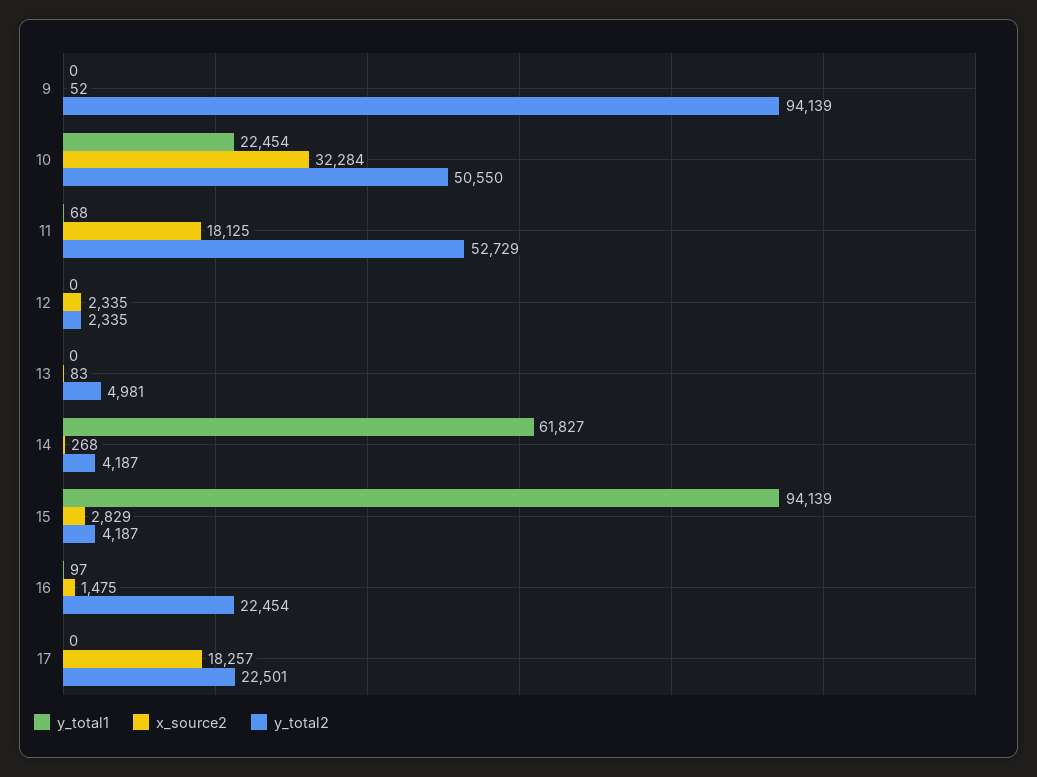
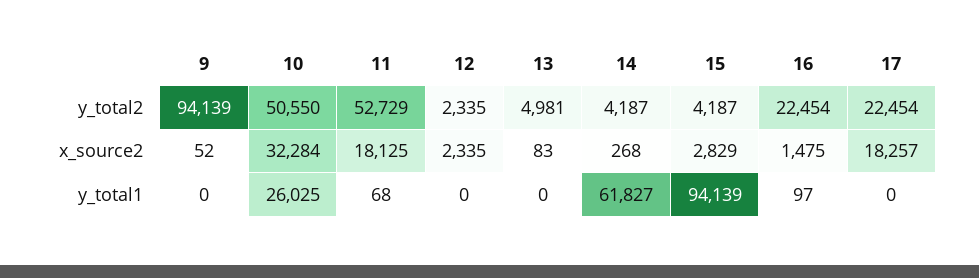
y_total1, 10: 22454 -> 26025
y_total2, 17: 22501 -> 22454

